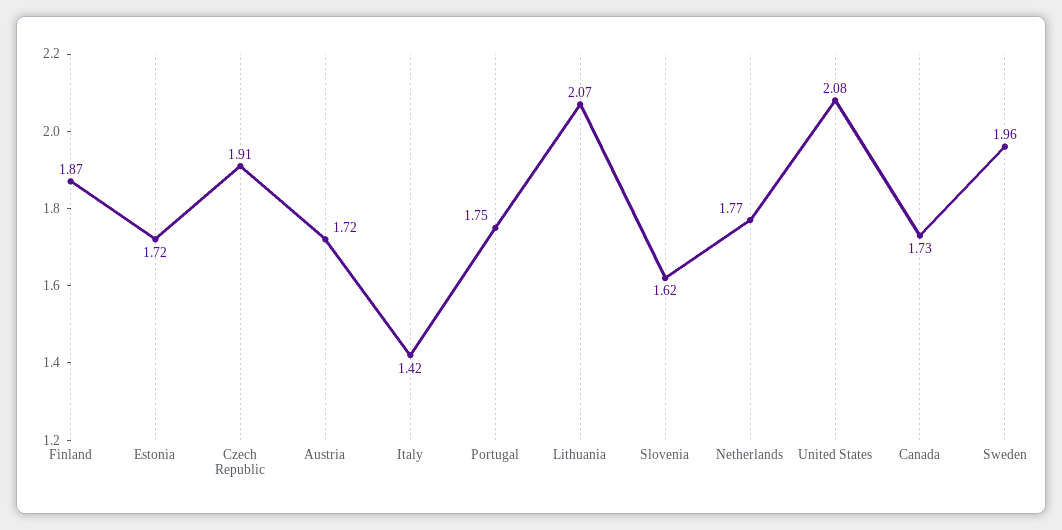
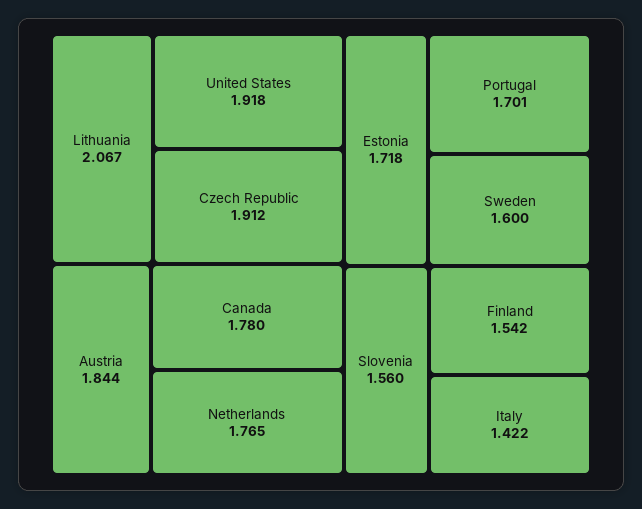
Finland: 1.87 -> 1.542
Austria: 1.72 -> 1.844
Portugal: 1.75 -> 1.701
Slovenia: 1.62 -> 1.56
United States: 2.08 -> 1.918
Canada: 1.73 -> 1.78
Sweden: 1.96 -> 1.6

